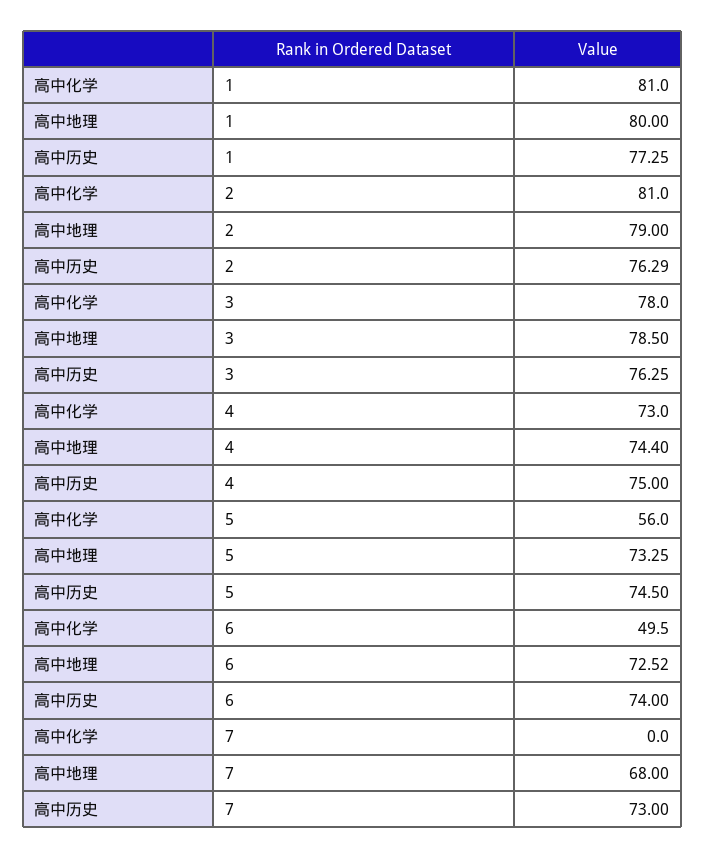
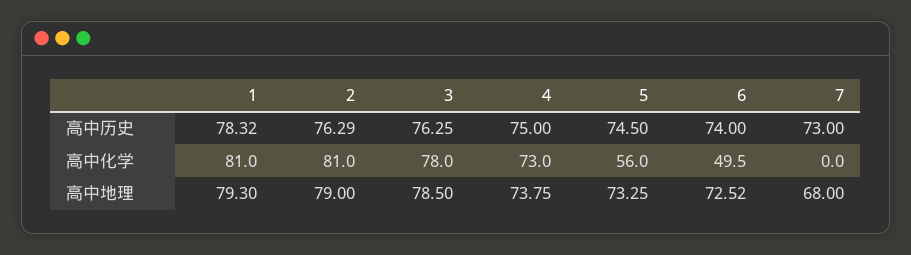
高中地理, 1: 80 -> 79.3
高中历史, 1: 77.25 -> 78.32
高中地理, 4: 74.4 -> 73.75

